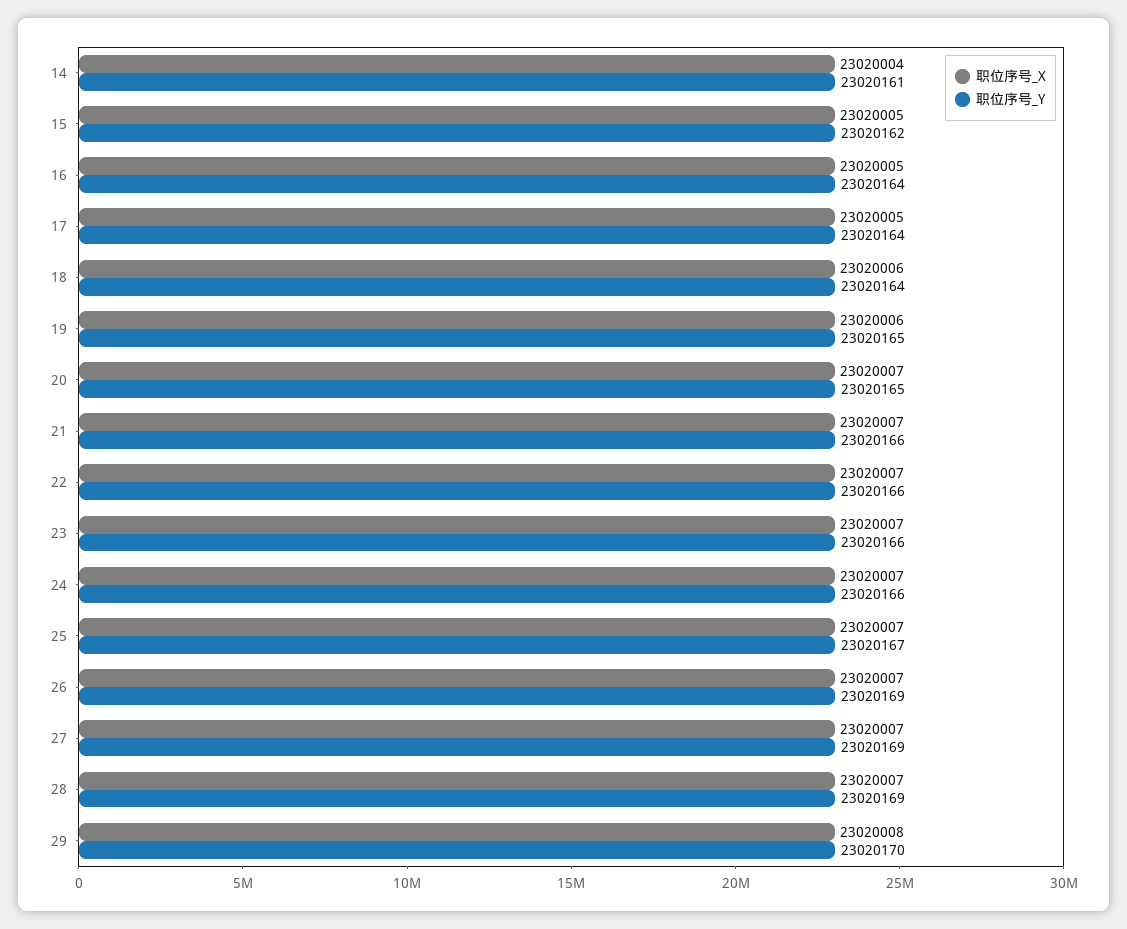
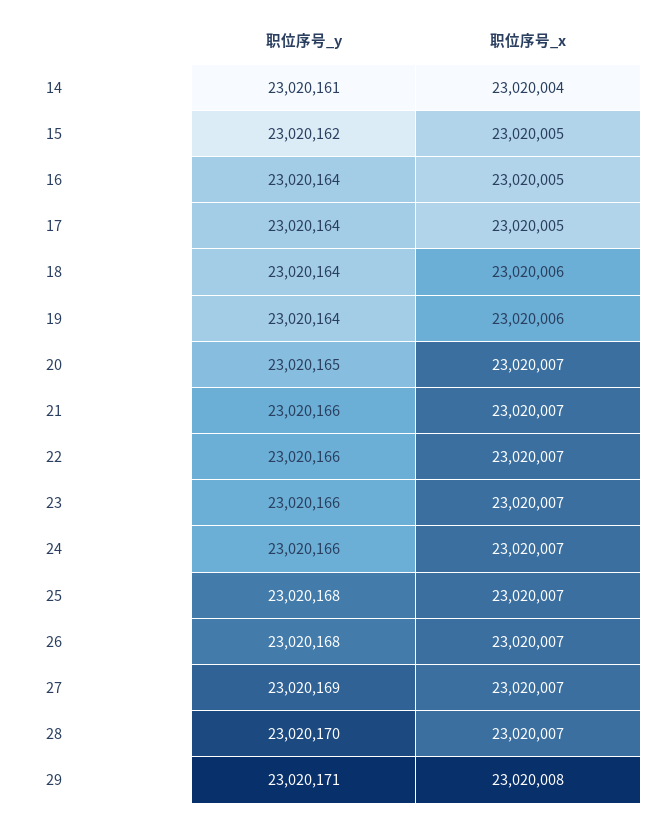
职位序号_Y, 19: 23020165 -> 23020164
职位序号_Y, 25: 23020167 -> 23020168
职位序号_Y, 26: 23020169 -> 23020168
职位序号_Y, 28: 23020169 -> 23020170
职位序号_Y, 29: 23020170 -> 23020171

